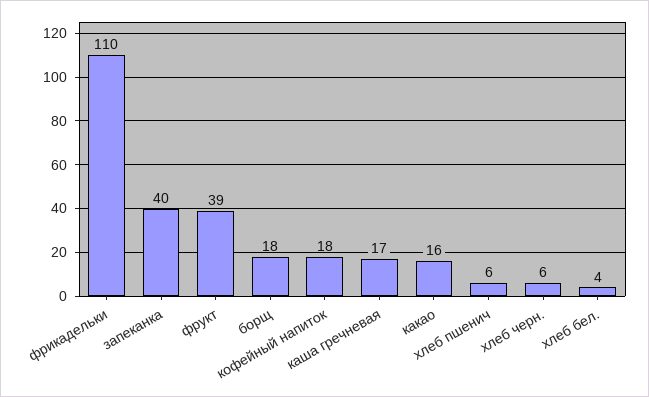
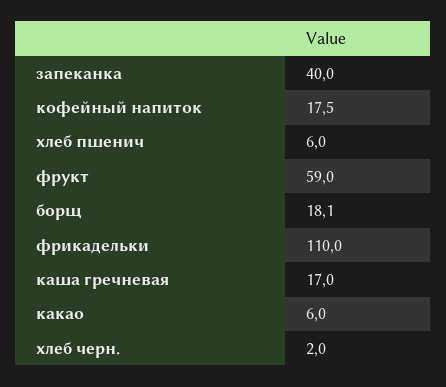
фрукт: 39 -> 59
какао: 16 -> 6
хлеб черн.: 6 -> 2
хлеб бел.: 4 -> none

